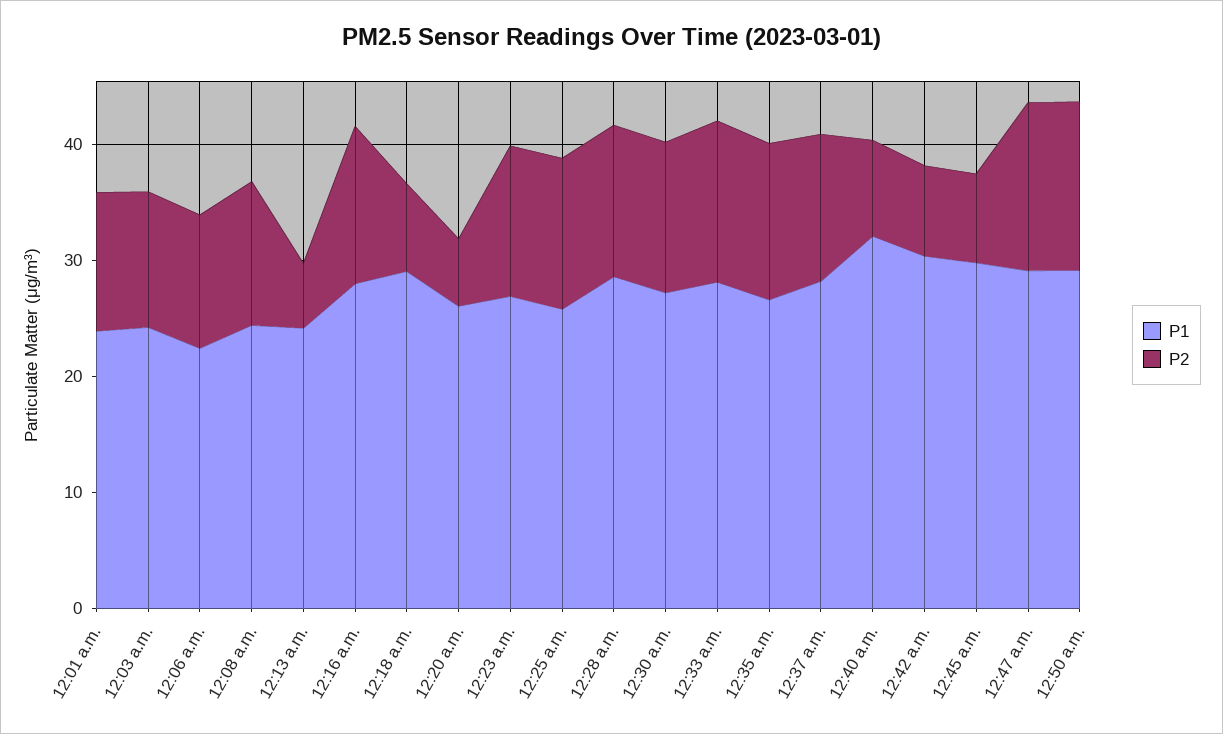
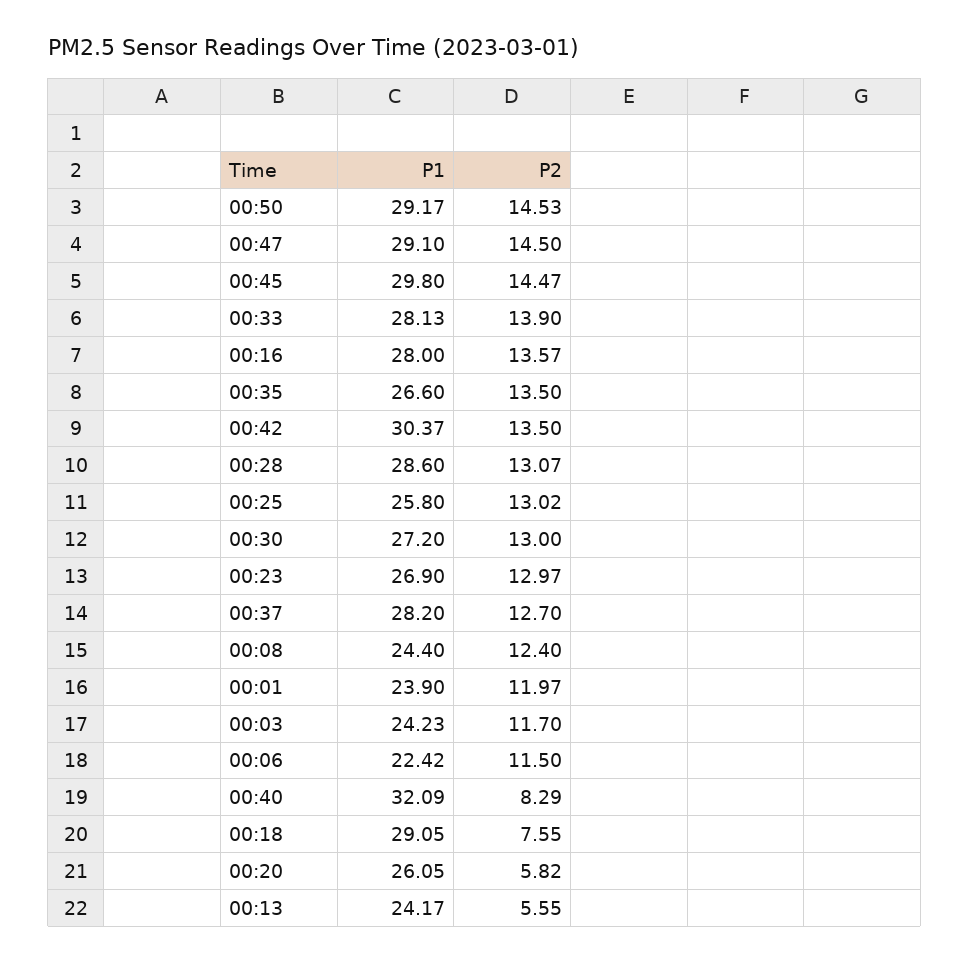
P2, 12:42 a.m.: 8 -> 13.5
P2, 12:45 a.m.: 8 -> 14.47

